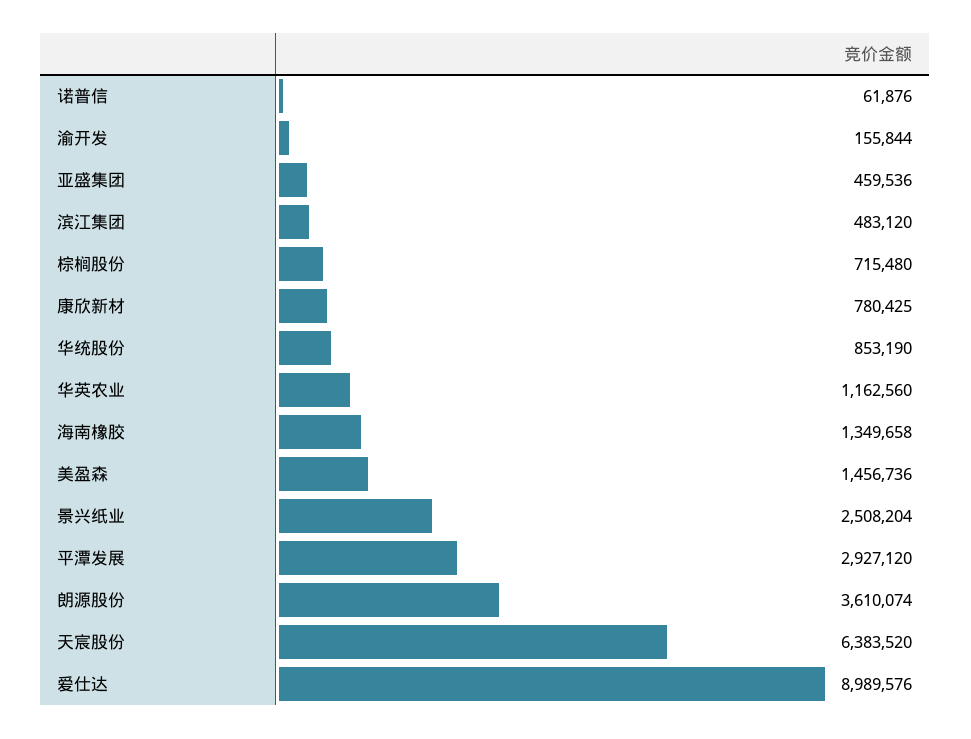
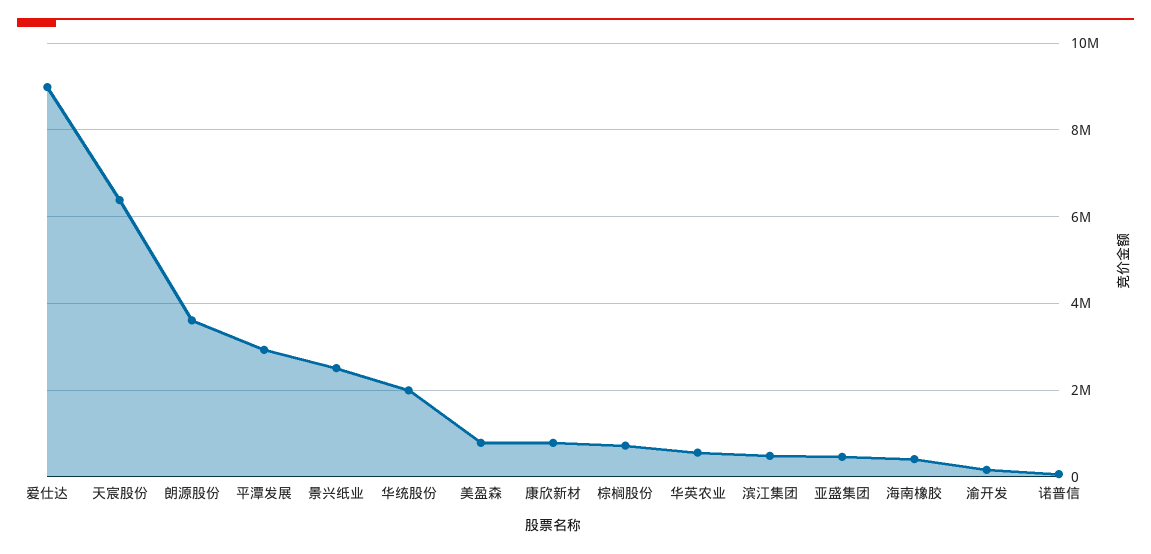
华统股份: 853190 -> 2000000
华英农业: 1162560 -> 600000
海南橡胶: 1349658 -> 400000
美盈森: 1456736 -> 800000

